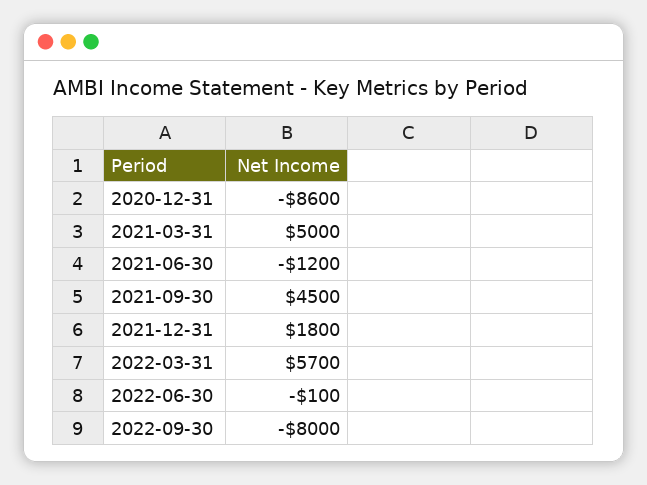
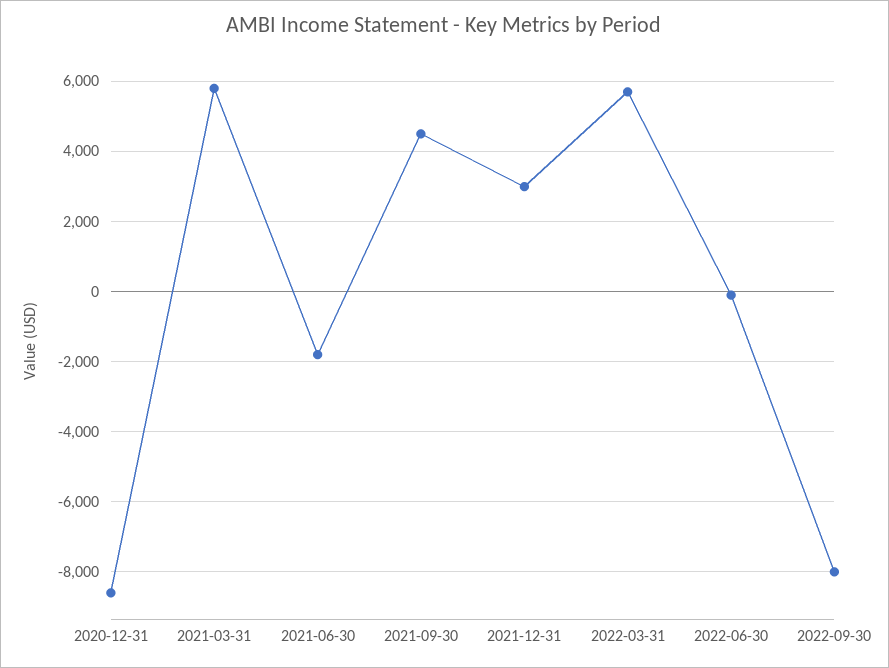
2021-03-31: 5000 -> 5800
2021-06-30: -1200 -> -1800
2021-12-31: 1800 -> 3000

